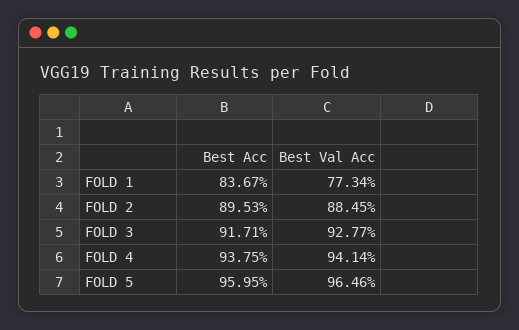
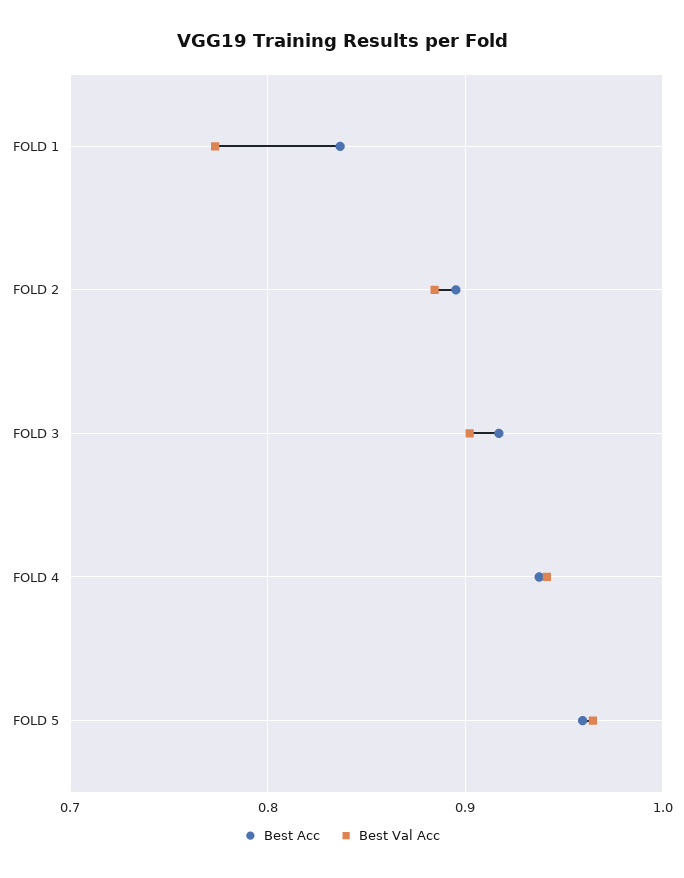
Best Val Acc, FOLD 3: 0.9277 -> 0.9

